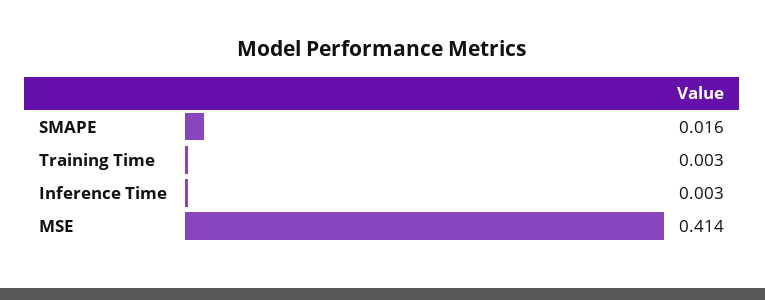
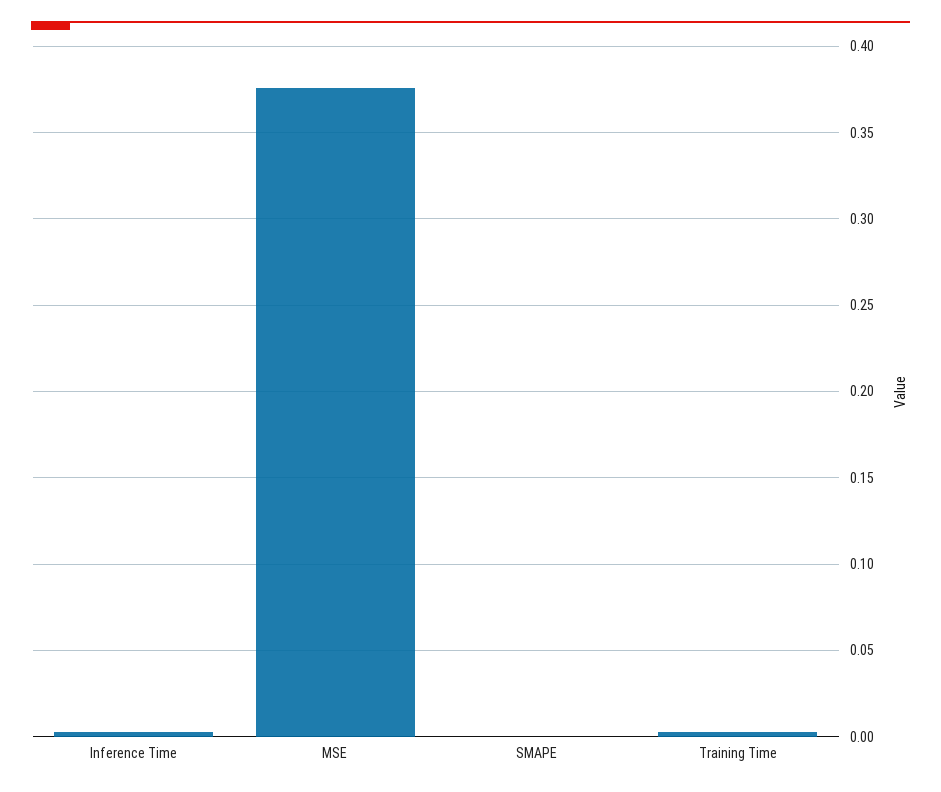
SMAPE: 0.016 -> 0
MSE: 0.414 -> 0.375

